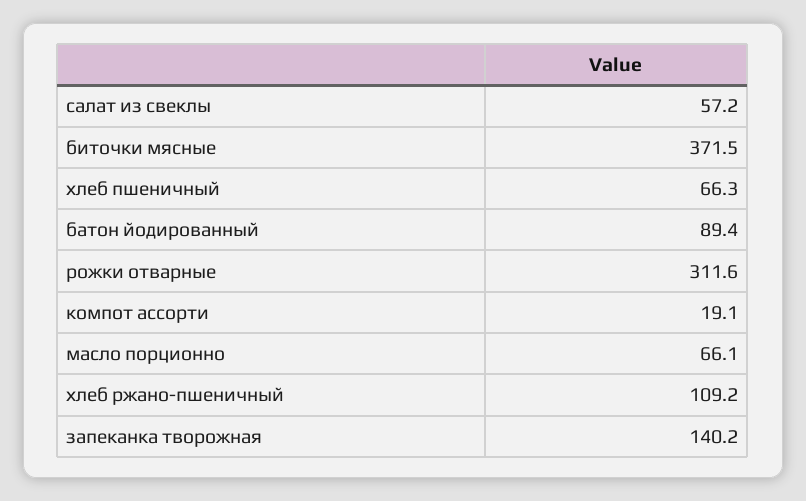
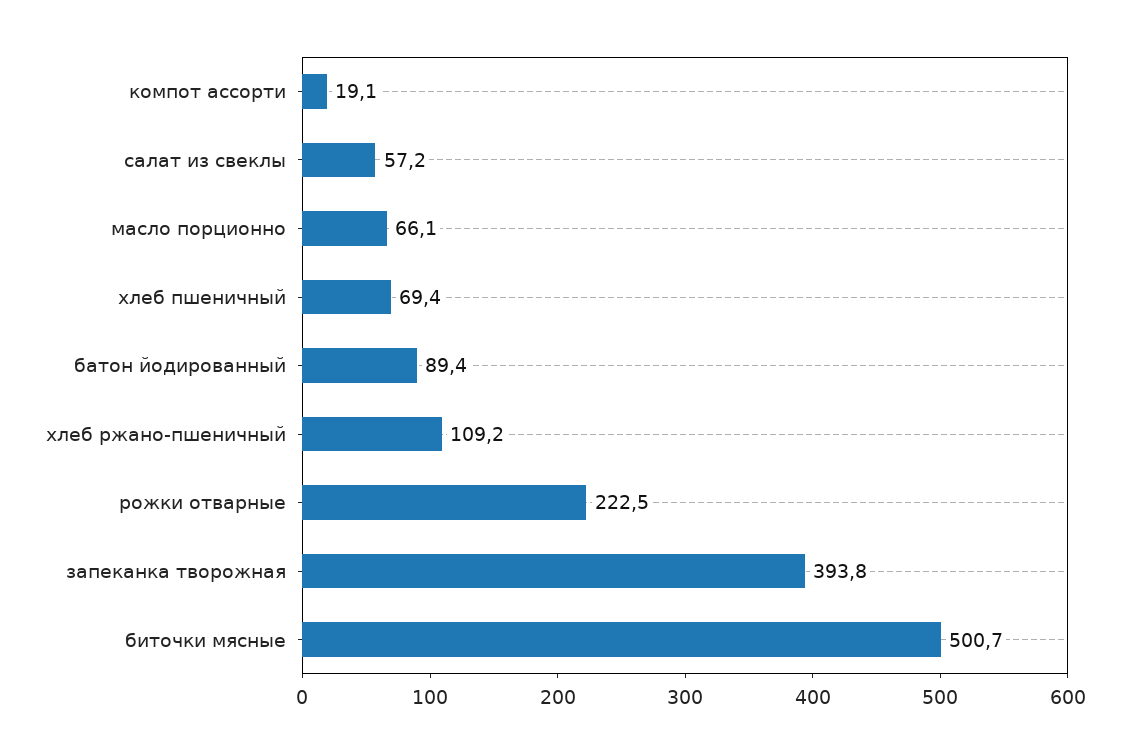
биточки мясные: 371.5 -> 500.7
хлеб пшеничный: 66.3 -> 69.4
рожки отварные: 311.6 -> 222.5
запеканка творожная: 140.2 -> 393.8

